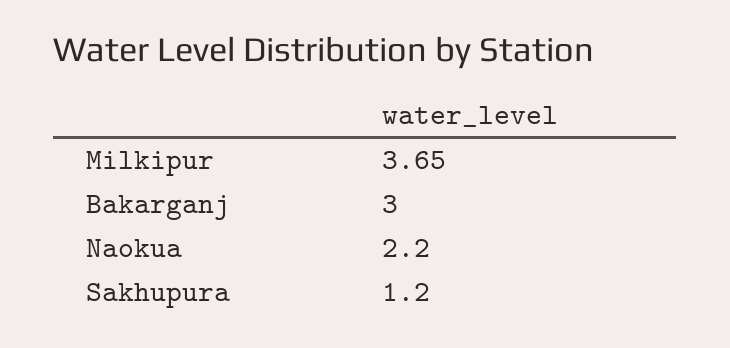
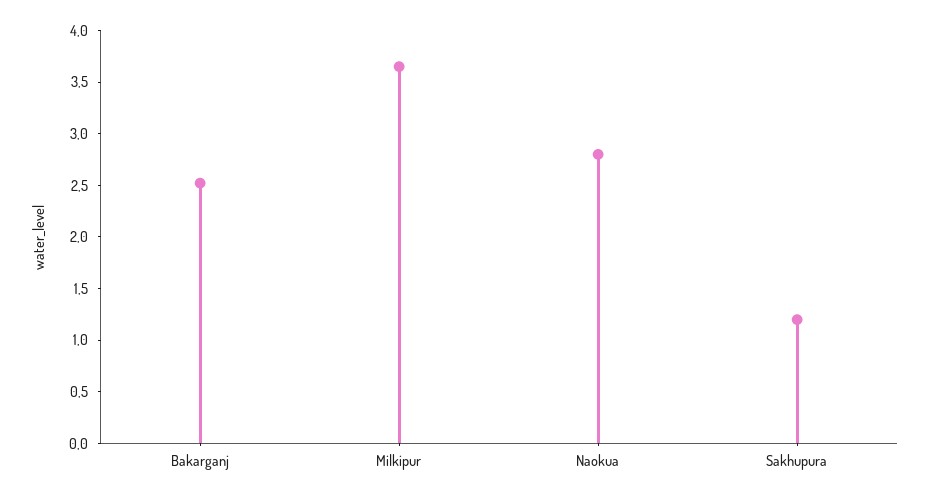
Bakarganj: 3 -> 2.5
Naokua: 2.2 -> 2.8

